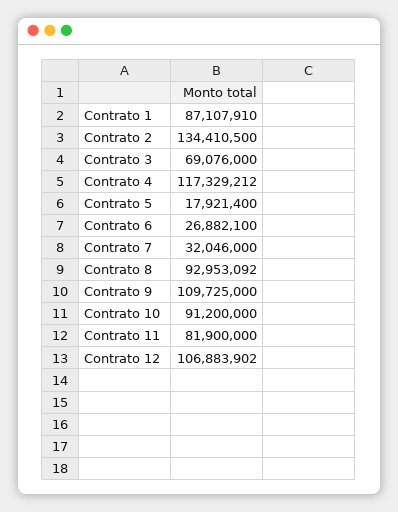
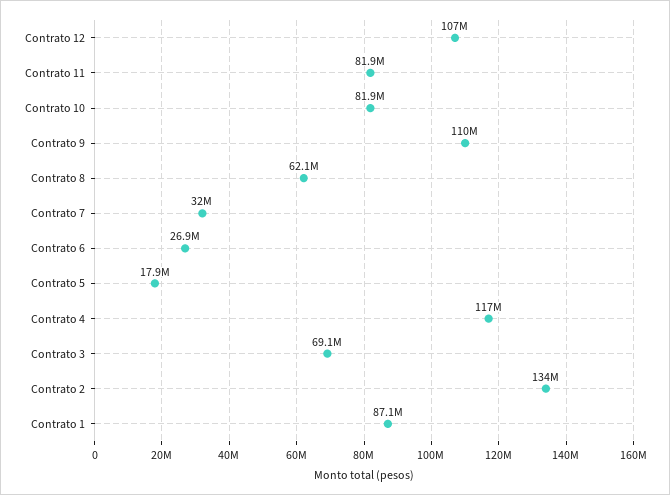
Contrato 8: 92953092 -> 62100000
Contrato 10: 91200000 -> 81900000

